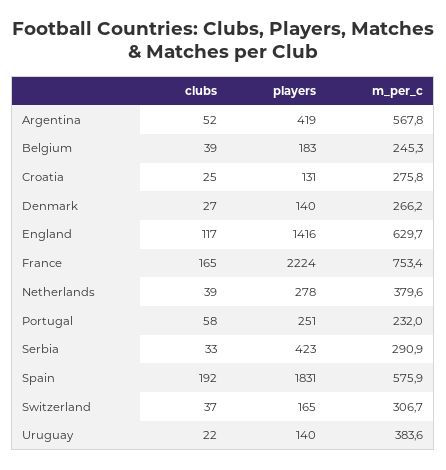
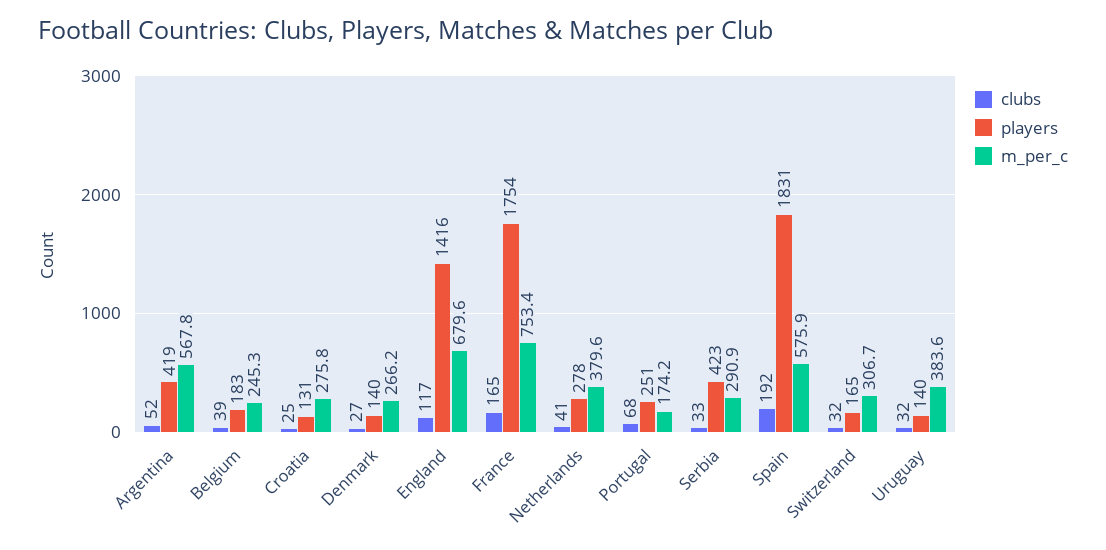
m_per_c, England: 629.7 -> 679.6
players, France: 2224 -> 1754
clubs, Netherlands: 39 -> 41
clubs, Portugal: 58 -> 68
m_per_c, Portugal: 232 -> 174.2
clubs, Switzerland: 37 -> 32
clubs, Uruguay: 22 -> 32

